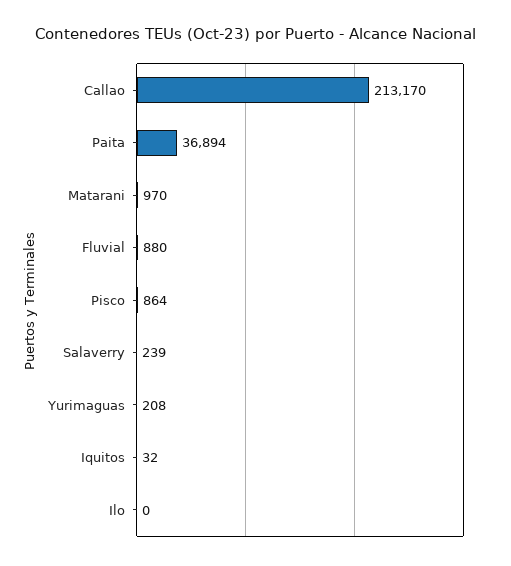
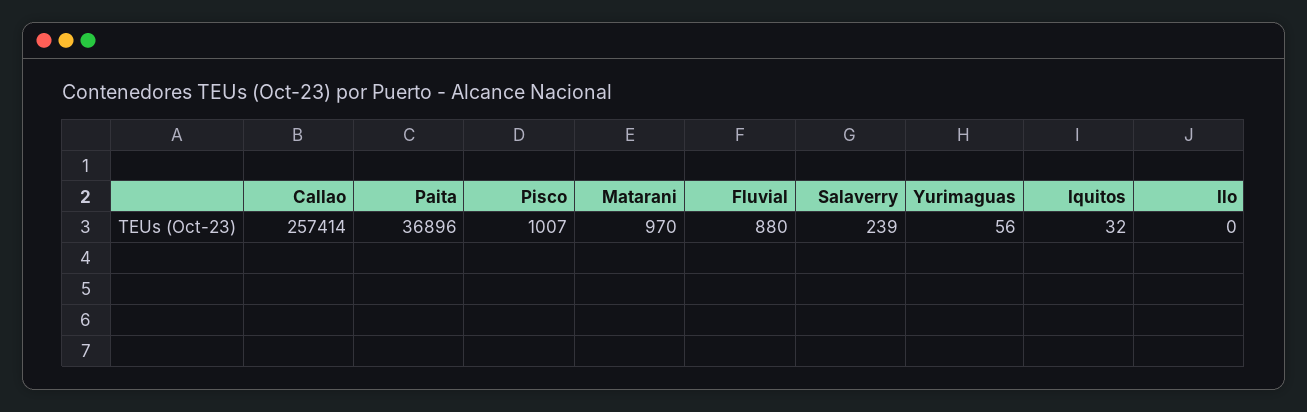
Callao: 213170 -> 257414
Paita: 36894 -> 36896
Pisco: 864 -> 1007
Yurimaguas: 208 -> 56

